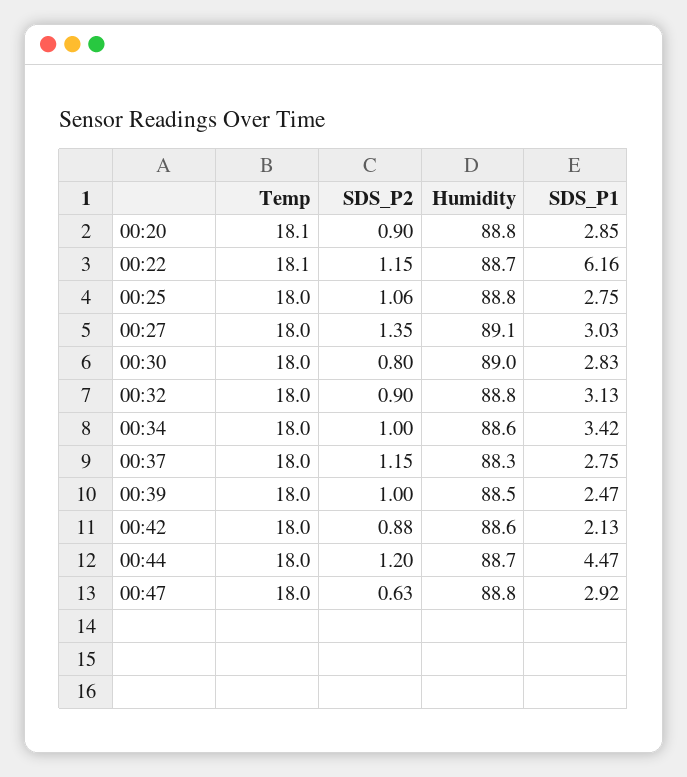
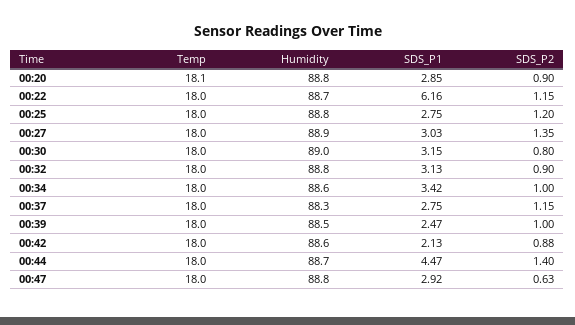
Temp, 00:22: 18.1 -> 18
SDS_P2, 00:25: 1.06 -> 1.2
Humidity, 00:27: 89.1 -> 88.9
SDS_P1, 00:30: 2.83 -> 3.15
SDS_P2, 00:44: 1.2 -> 1.4

